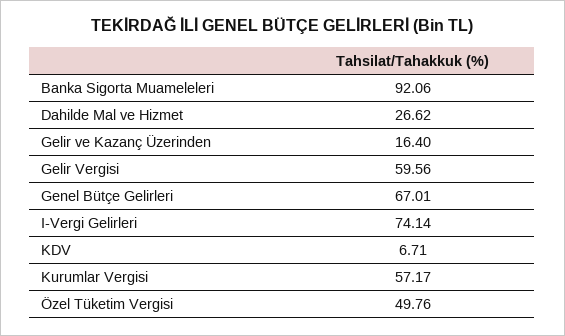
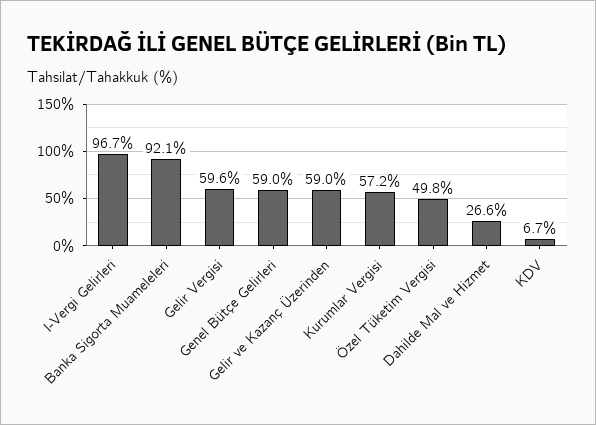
Gelir ve Kazanç Üzerinden: 16.4 -> 59
Genel Bütçe Gelirleri: 67.01 -> 59
I-Vergi Gelirleri: 74.14 -> 96.7

